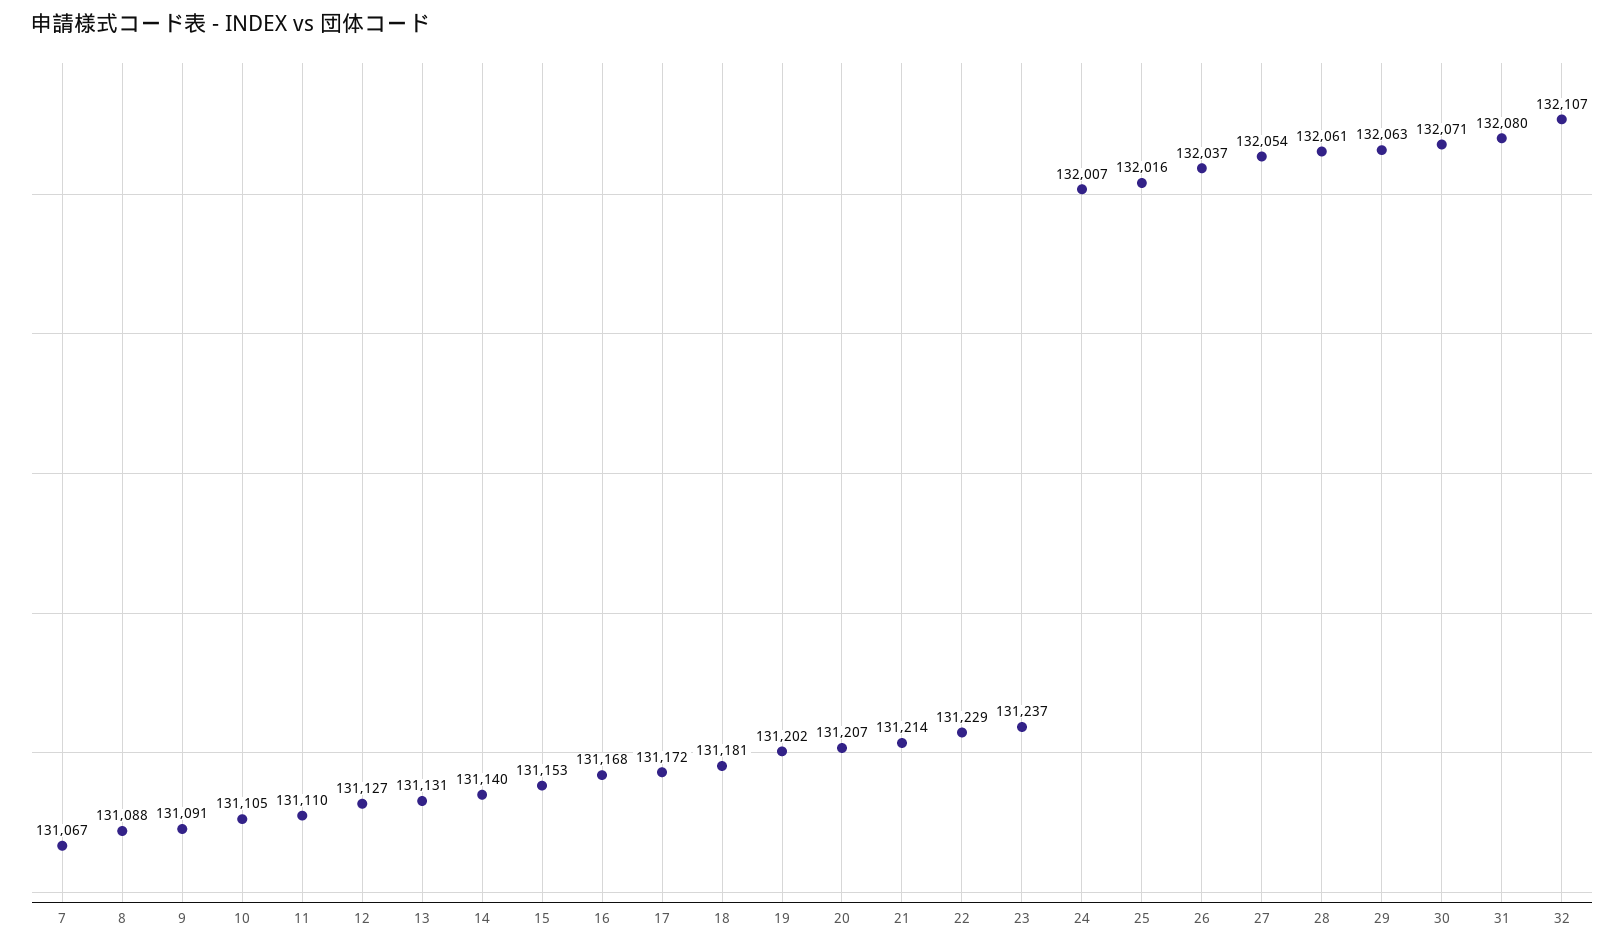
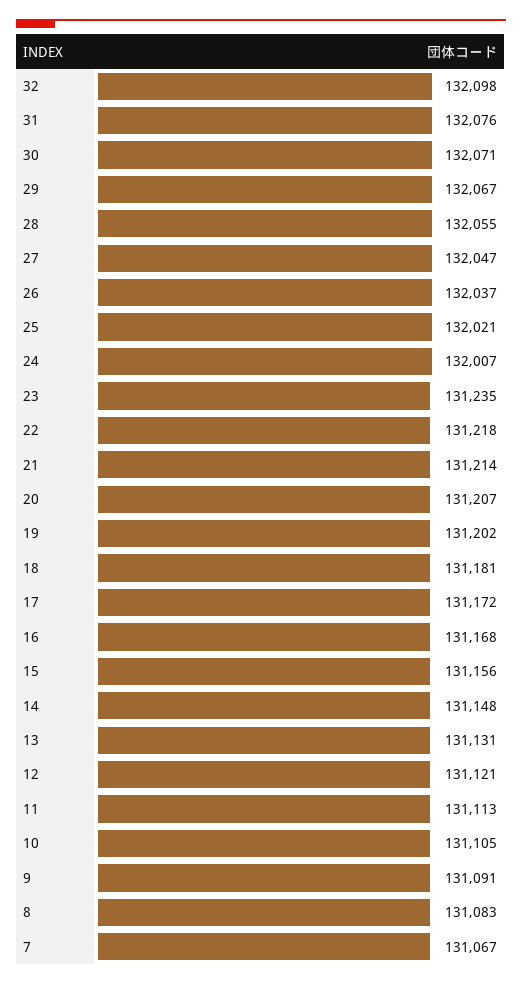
8: 131088 -> 131083
11: 131110 -> 131113
12: 131127 -> 131121
14: 131140 -> 131148
15: 131153 -> 131156
22: 131229 -> 131218
23: 131237 -> 131235
25: 132016 -> 132021
27: 132054 -> 132047
28: 132061 -> 132055
29: 132063 -> 132067
31: 132080 -> 132076
32: 132107 -> 132098

